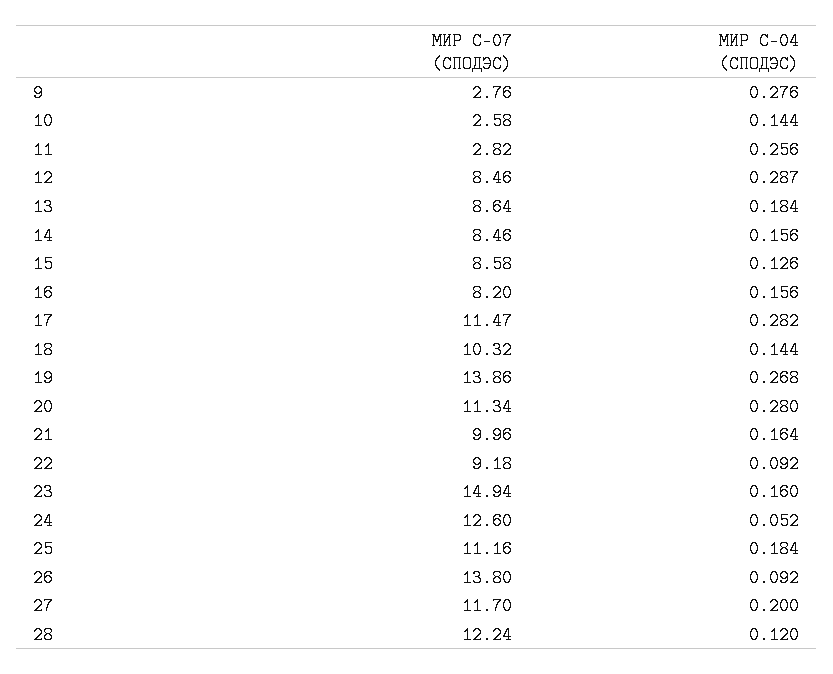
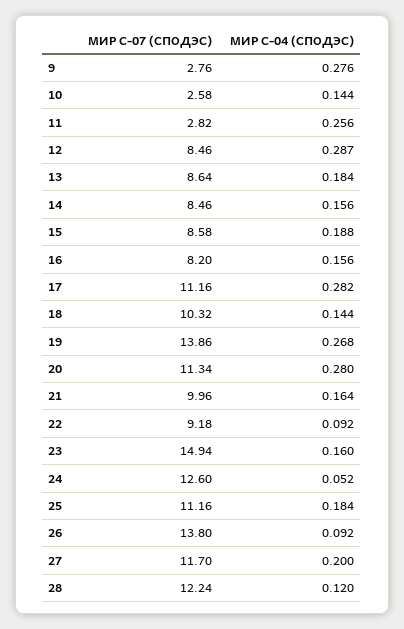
МИР С-04 (СПОДЭС), 15: 0.126 -> 0.188
МИР С-07 (СПОДЭС), 17: 11.47 -> 11.16

